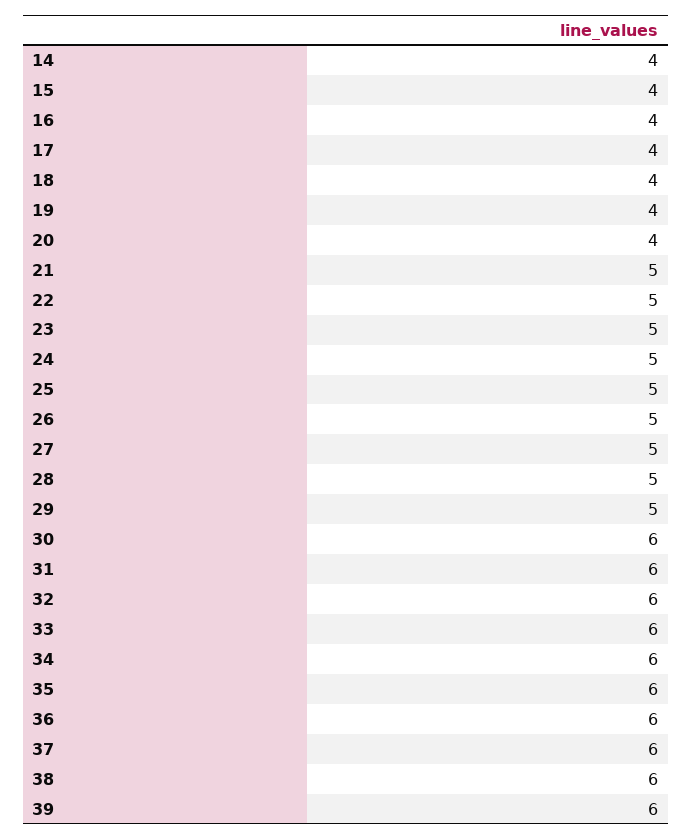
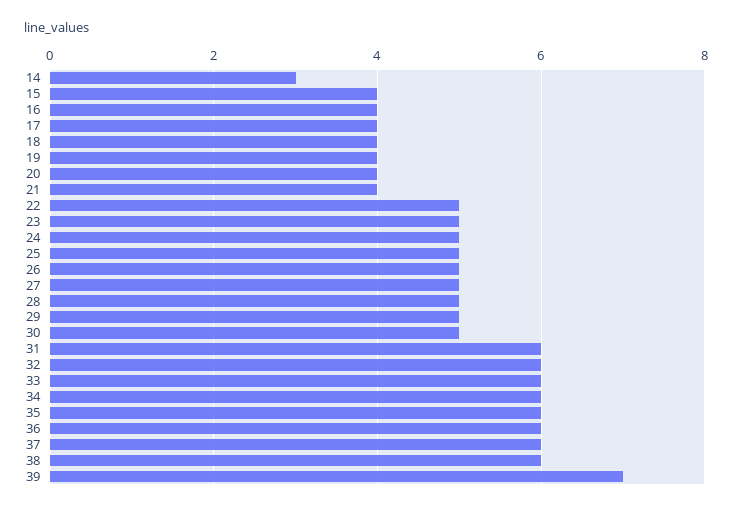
14: 4 -> 3
21: 5 -> 4
30: 6 -> 5
39: 6 -> 7

